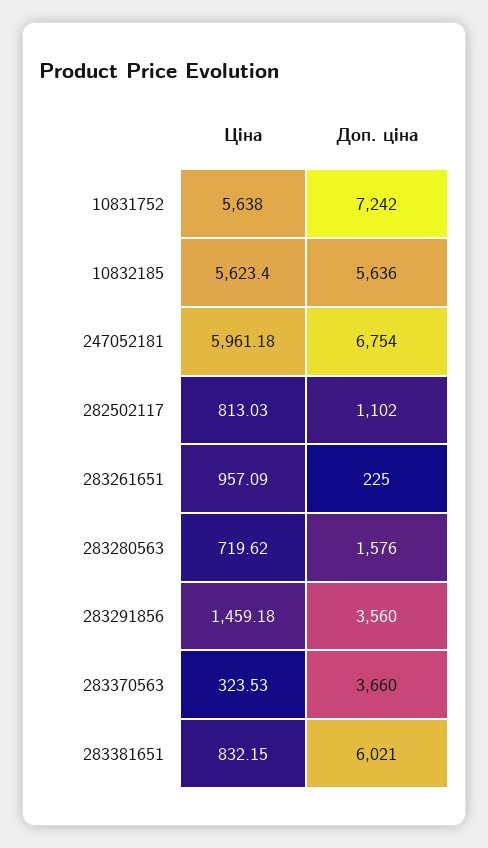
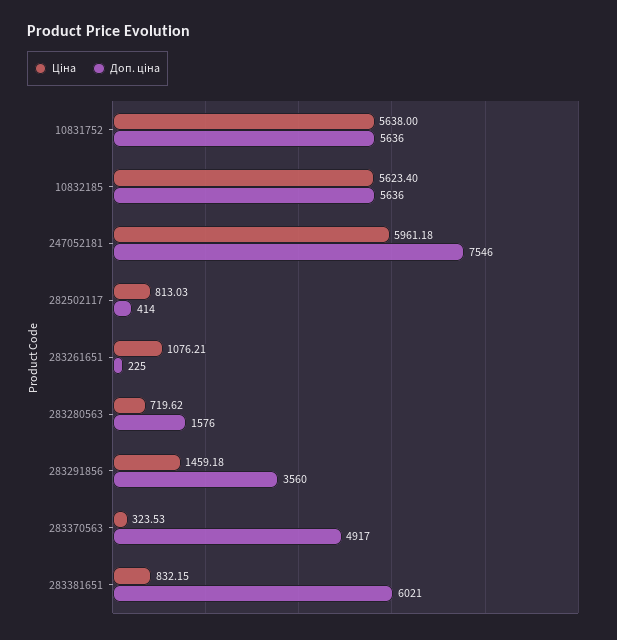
Доп. ціна, 10831752: 7242 -> 5636
Доп. ціна, 247052181: 6754 -> 7546
Доп. ціна, 282502117: 1102 -> 414
Ціна, 283261651: 957.09 -> 1076.21
Доп. ціна, 283370563: 3660 -> 4917

